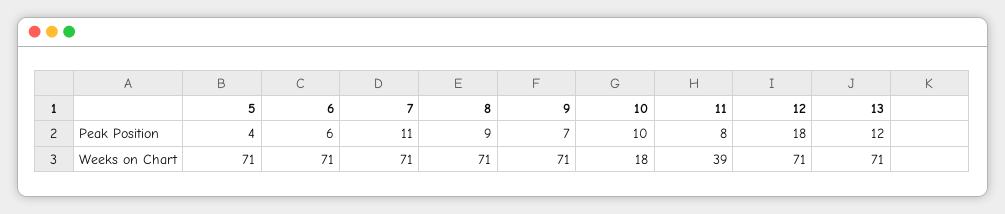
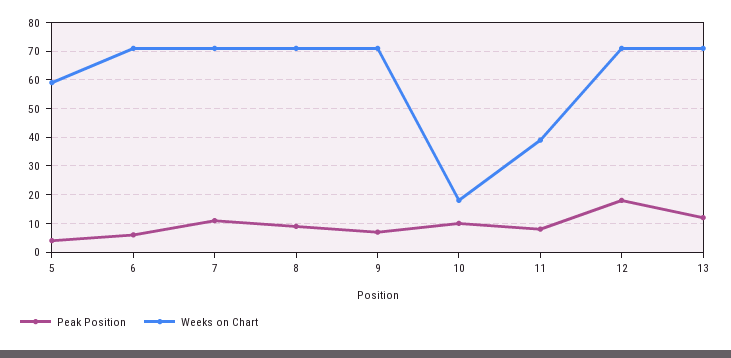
Weeks on Chart, 5: 71 -> 60

